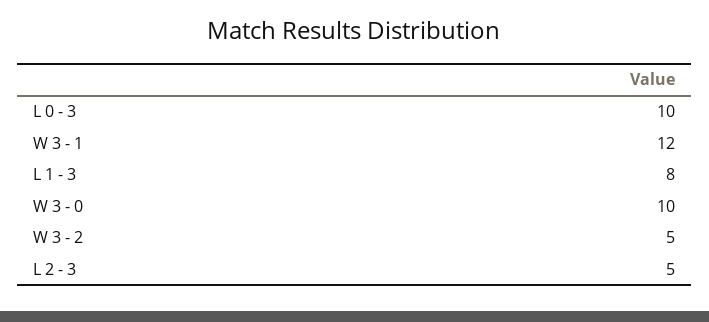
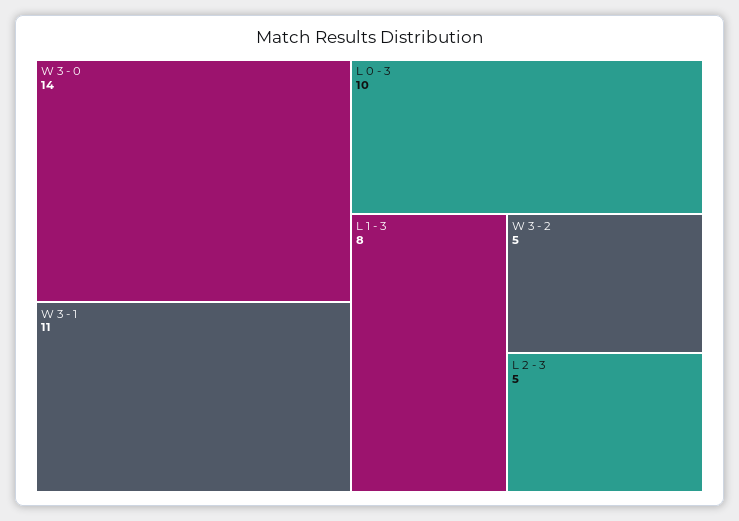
W 3 - 1: 12 -> 11
W 3 - 0: 10 -> 14

